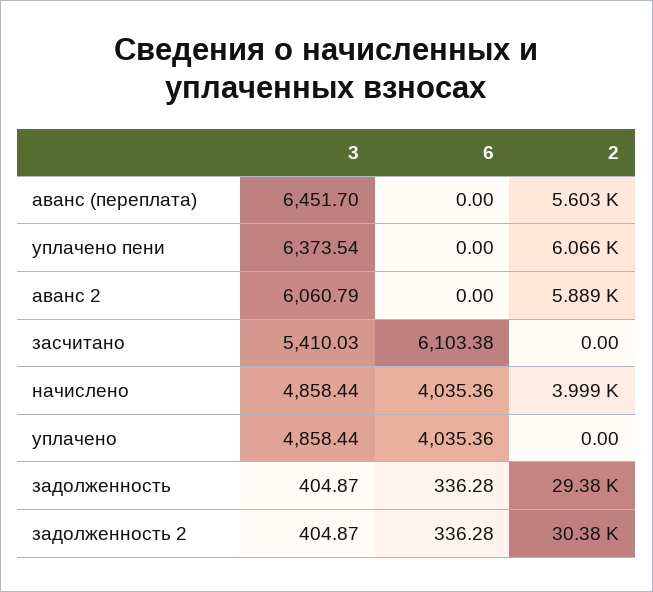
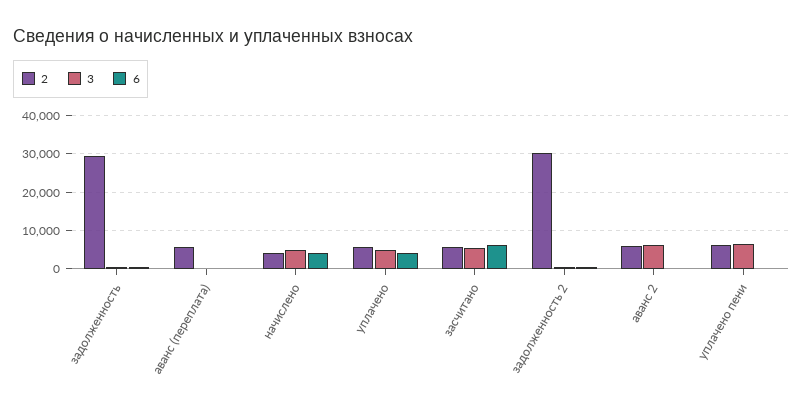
3, аванс (переплата): 6451.7 -> 0
2, засчитано: 0 -> 6000
2, уплачено: 0 -> 6000

